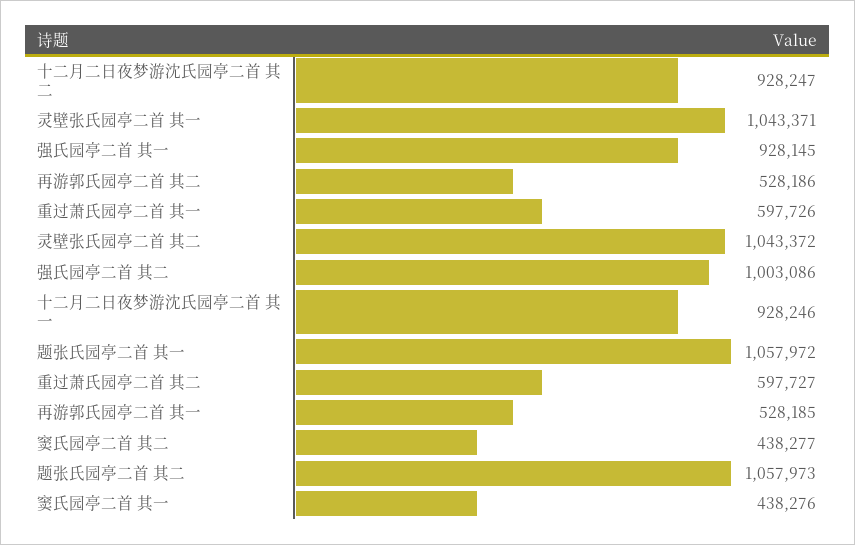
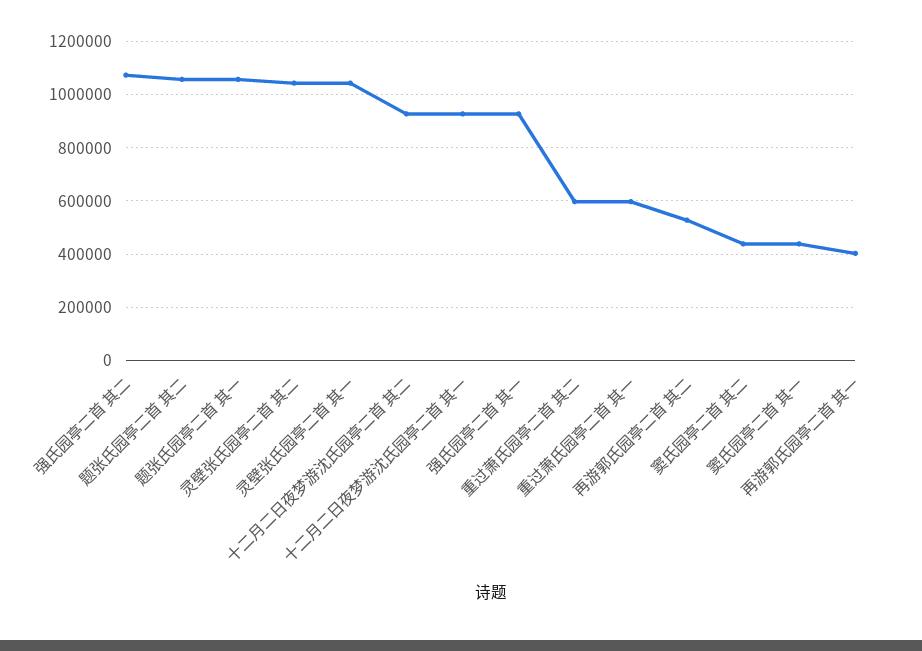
强氏园亭二首 其二: 1003086 -> 1075000
再游郭氏园亭二首 其一: 528185 -> 400000

